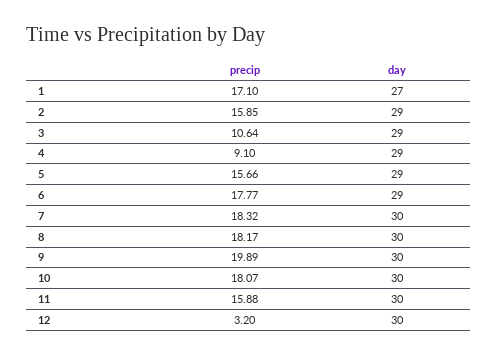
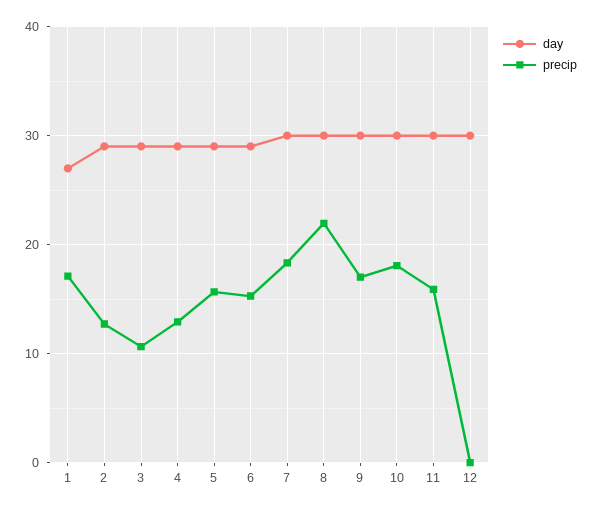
precip, 2: 15.85 -> 13
precip, 4: 9.1 -> 13
precip, 6: 17.77 -> 15
precip, 8: 18.17 -> 22
precip, 9: 19.89 -> 17
precip, 12: 3.2 -> 0

